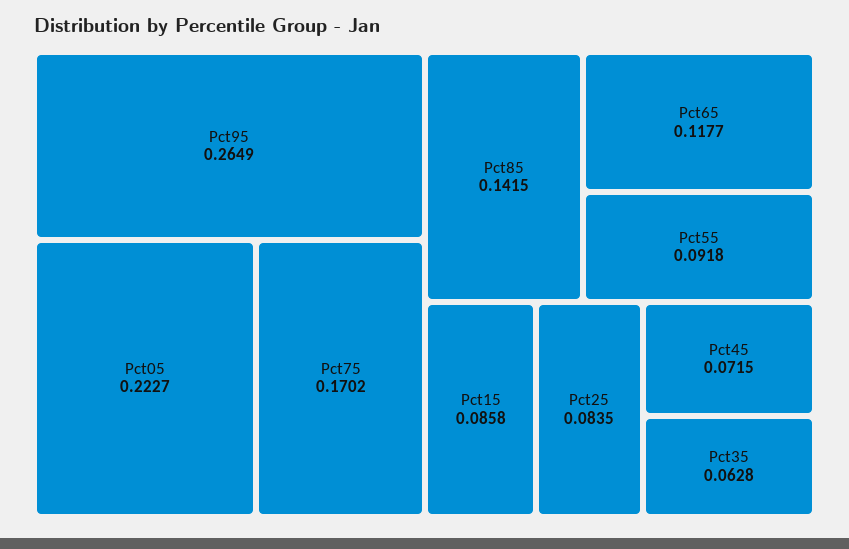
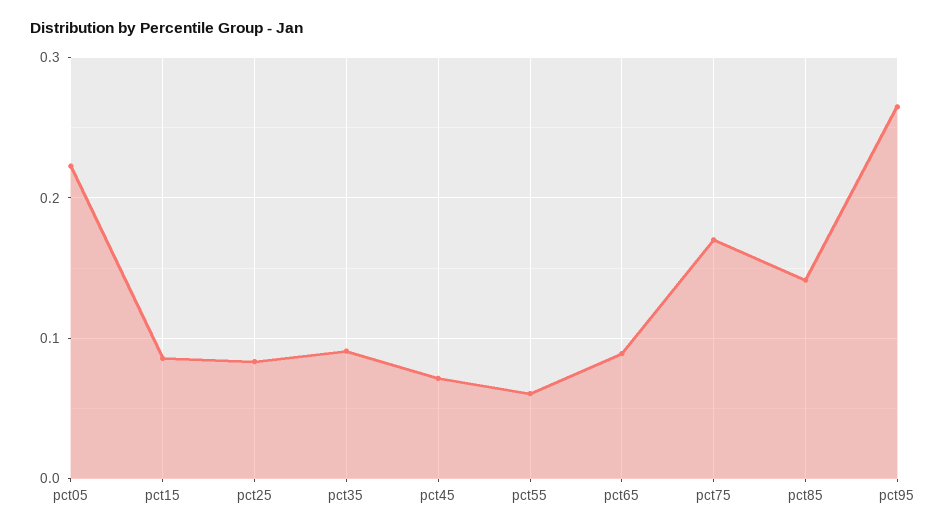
Pct65: 0.1177 -> 0.09
Pct55: 0.0918 -> 0.06
Pct35: 0.0628 -> 0.09

